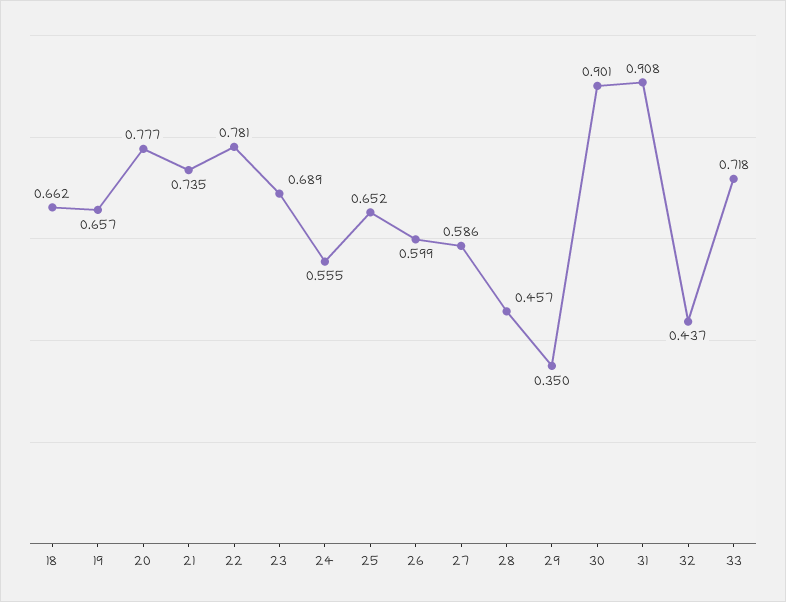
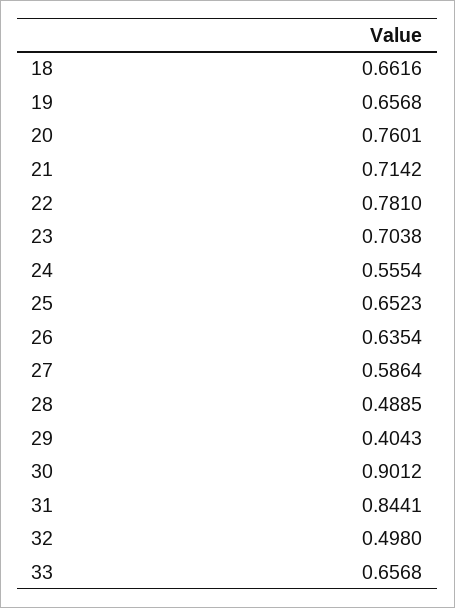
20: 0.777 -> 0.7601
21: 0.735 -> 0.7142
23: 0.689 -> 0.7038
26: 0.599 -> 0.6354
28: 0.457 -> 0.4885
29: 0.35 -> 0.4043
31: 0.908 -> 0.8441
32: 0.437 -> 0.498
33: 0.718 -> 0.6568

